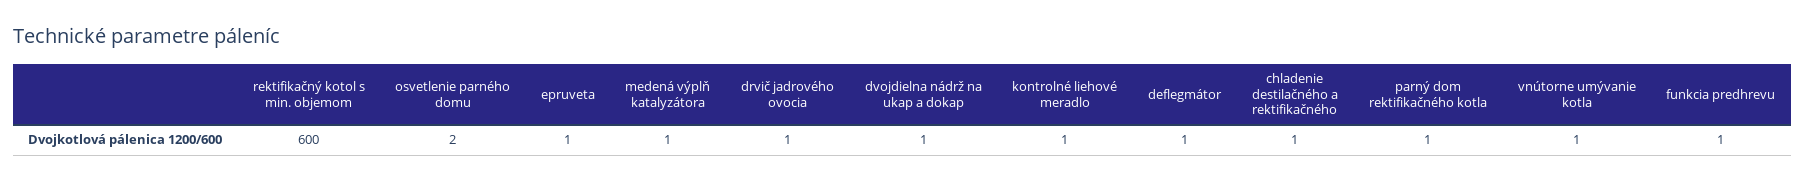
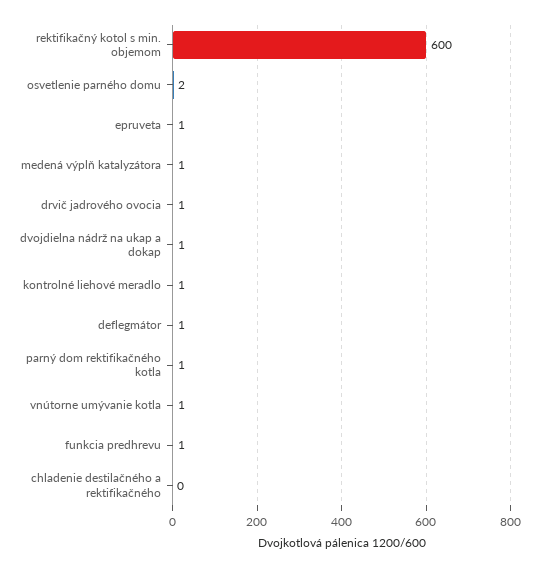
chladenie destilačného a rektifikačného: 1 -> 0

